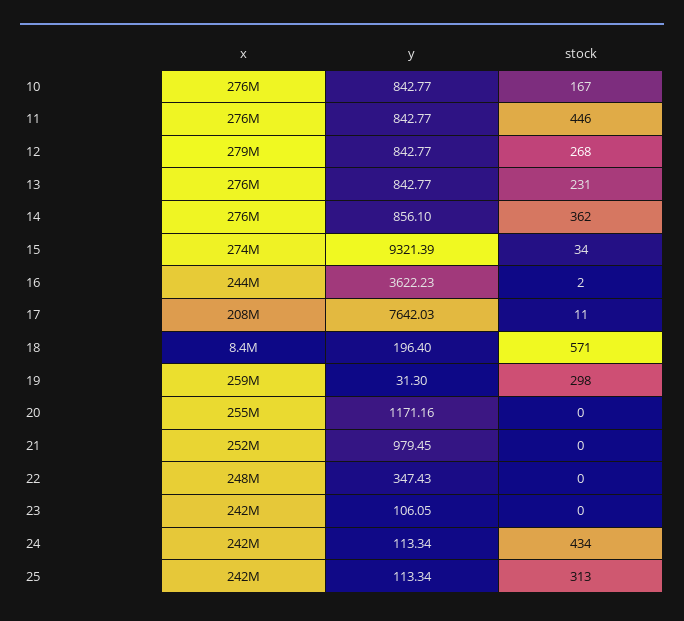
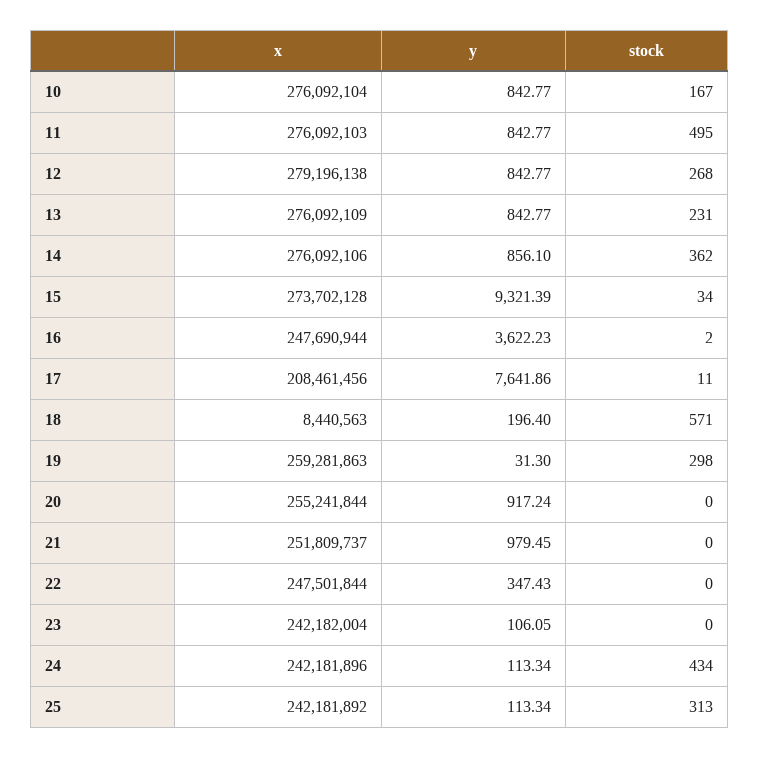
stock, 11: 446 -> 495
x, 16: 244000000 -> 247690944
y, 17: 7642.03 -> 7641.86
y, 20: 1171.16 -> 917.24

